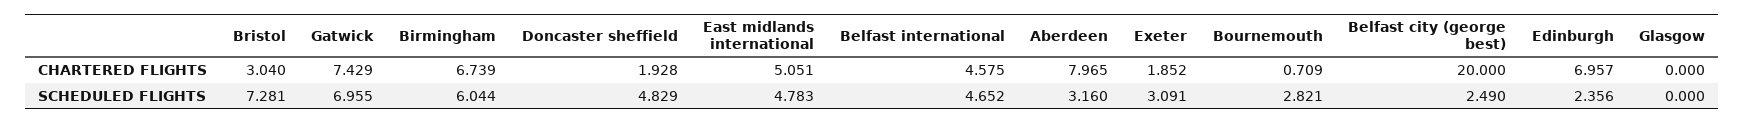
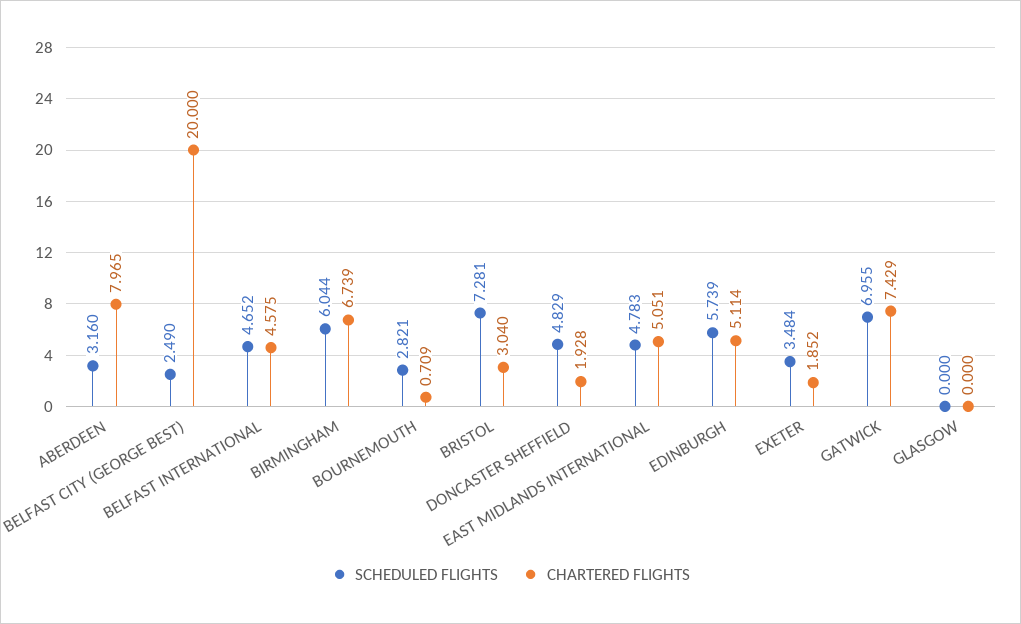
CHARTERED FLIGHTS, Edinburgh: 6.957 -> 5.114
SCHEDULED FLIGHTS, Exeter: 3.091 -> 3.484
SCHEDULED FLIGHTS, Edinburgh: 2.356 -> 5.739

